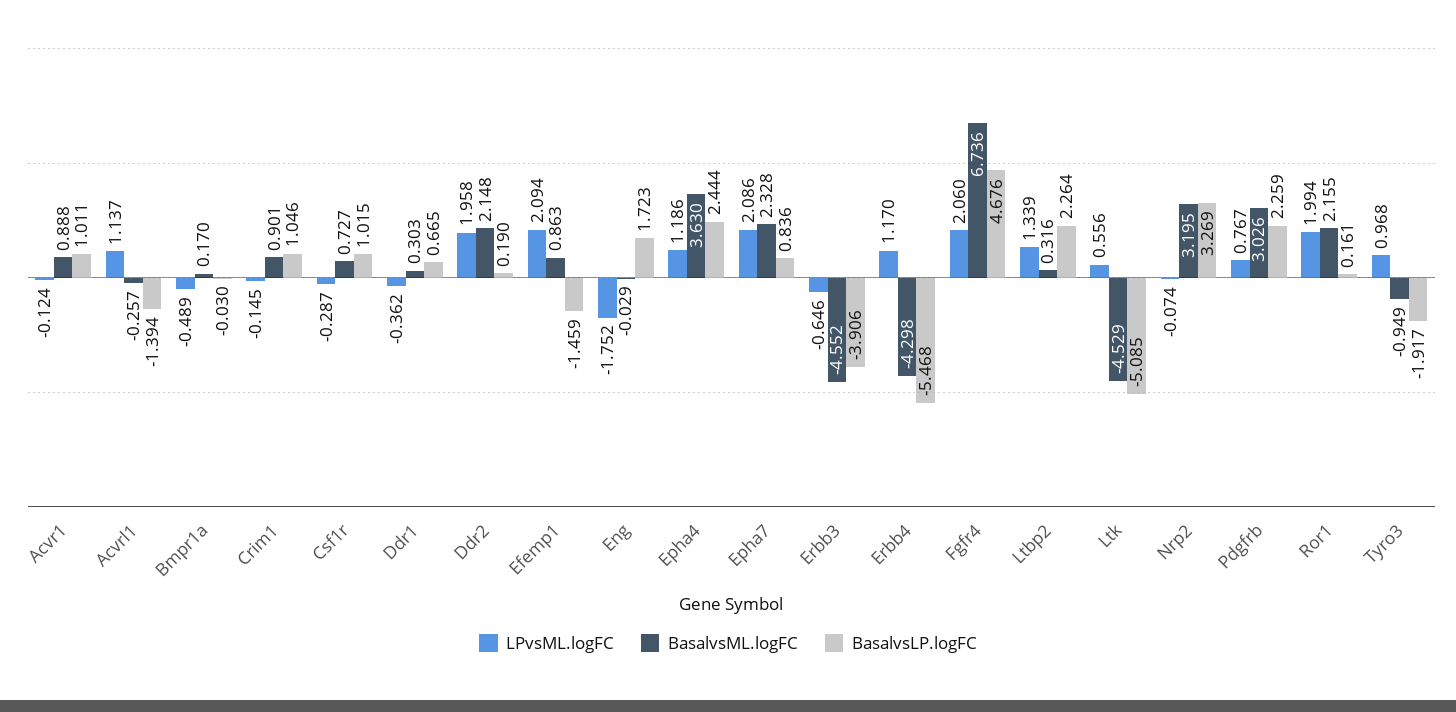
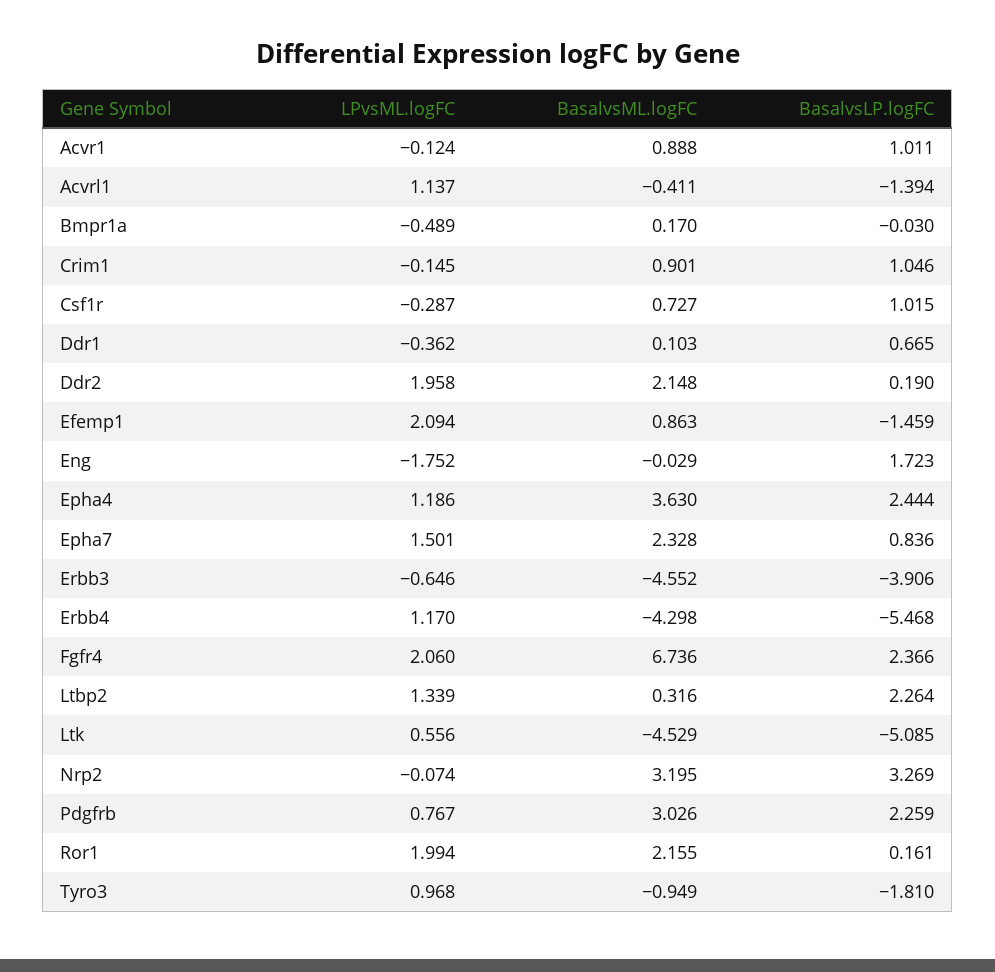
BasalvsML.logFC, Acvrl1: -0.257 -> -0.411
BasalvsML.logFC, Ddr1: 0.303 -> 0.103
LPvsML.logFC, Epha7: 2.086 -> 1.501
BasalvsLP.logFC, Fgfr4: 4.676 -> 2.366
BasalvsLP.logFC, Tyro3: -1.917 -> -1.81

